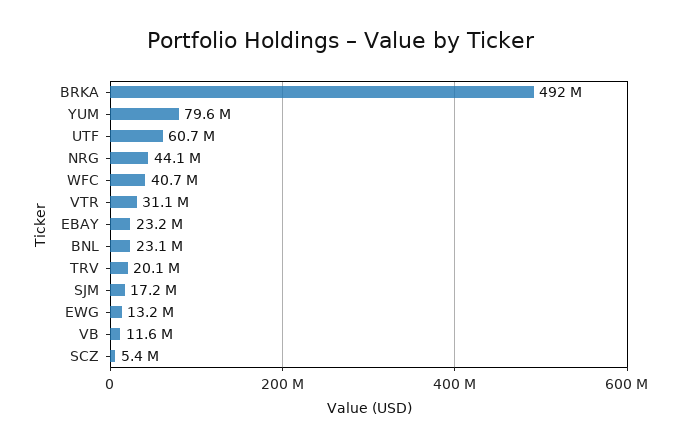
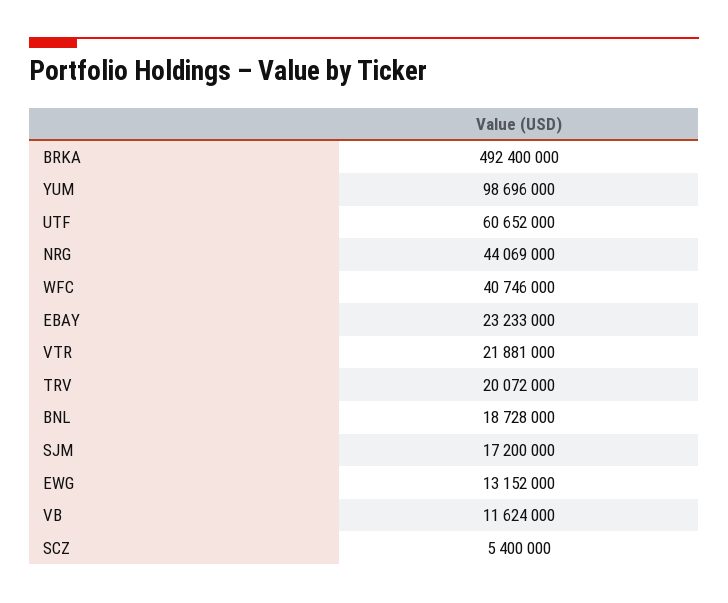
YUM: 79600000 -> 98696000
VTR: 31100000 -> 21881000
BNL: 23100000 -> 18728000

